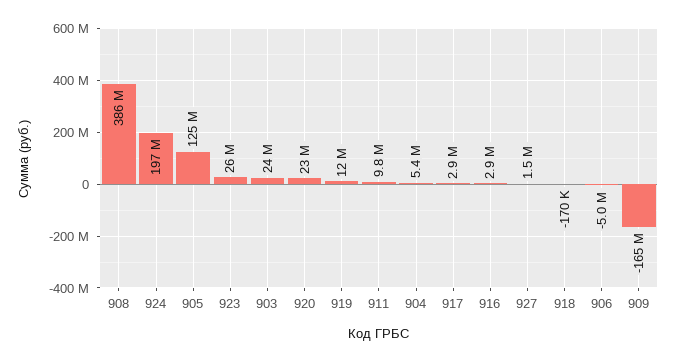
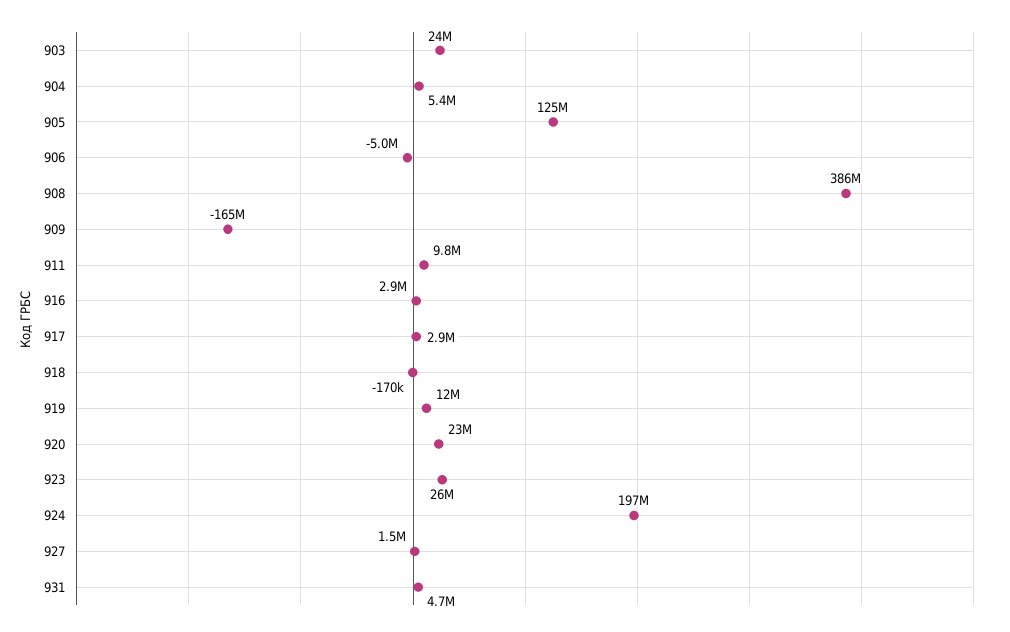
931: none -> 4700000

